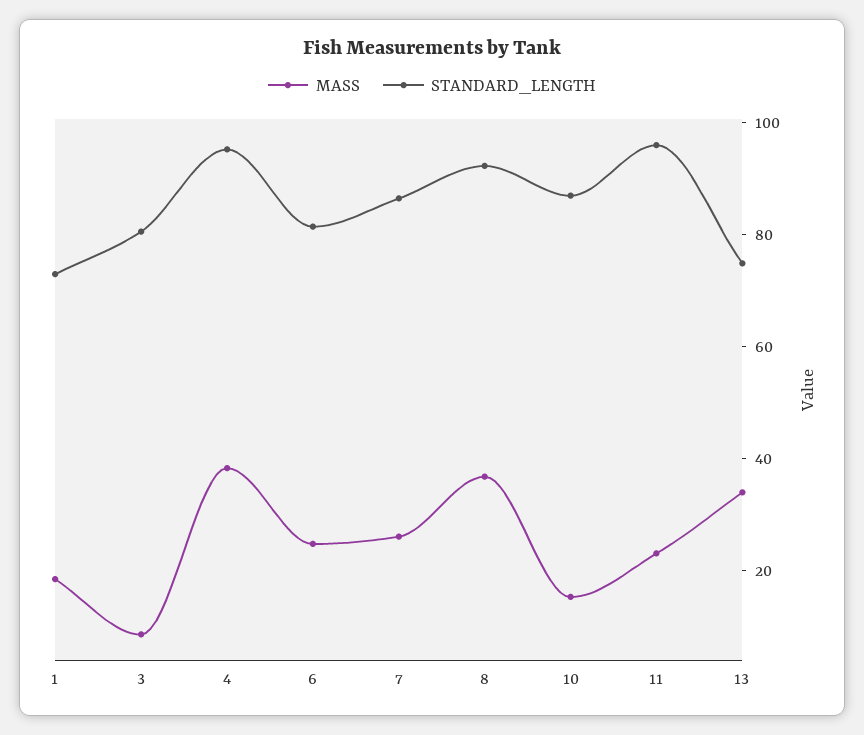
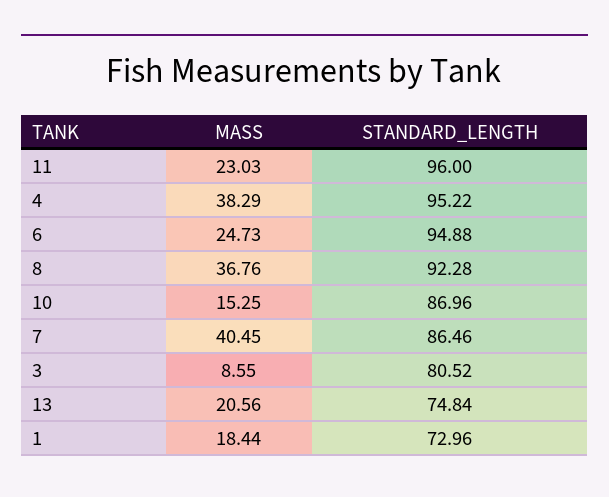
STANDARD_LENGTH, 6: 80 -> 94.88
MASS, 7: 25 -> 40.45
MASS, 13: 35 -> 20.56

